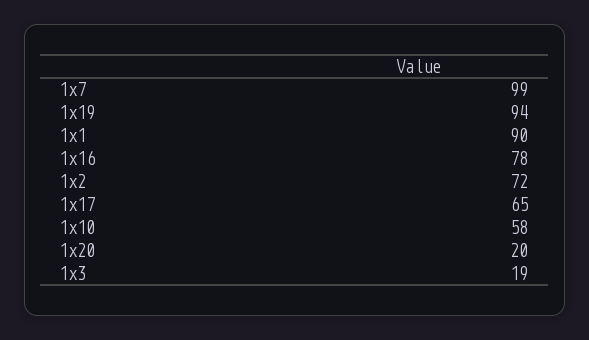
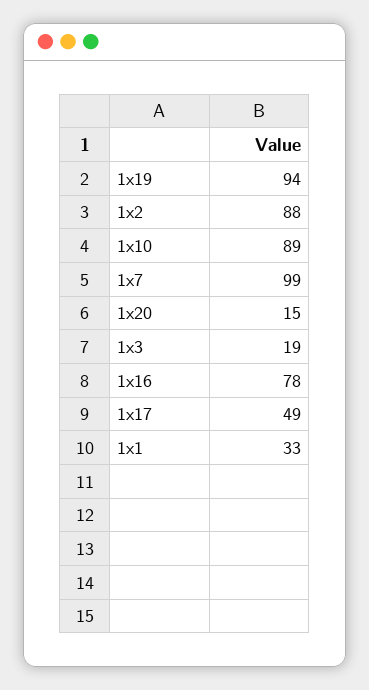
1x1: 90 -> 33
1x2: 72 -> 88
1x17: 65 -> 49
1x10: 58 -> 89
1x20: 20 -> 15

